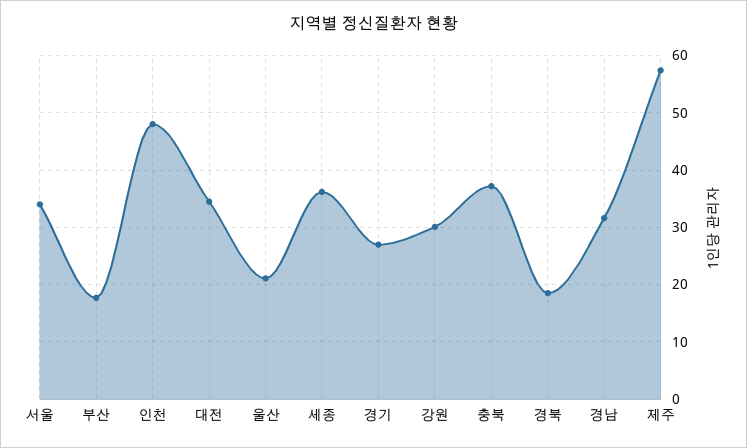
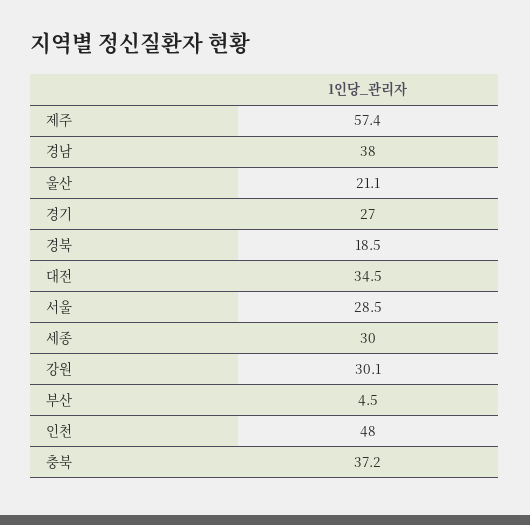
서울: 34 -> 28.5
부산: 18 -> 4.5
세종: 36 -> 30
경남: 32 -> 38

